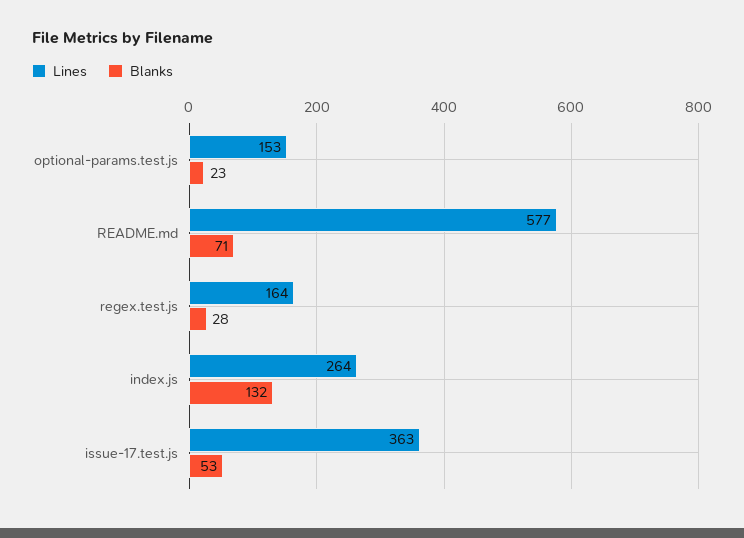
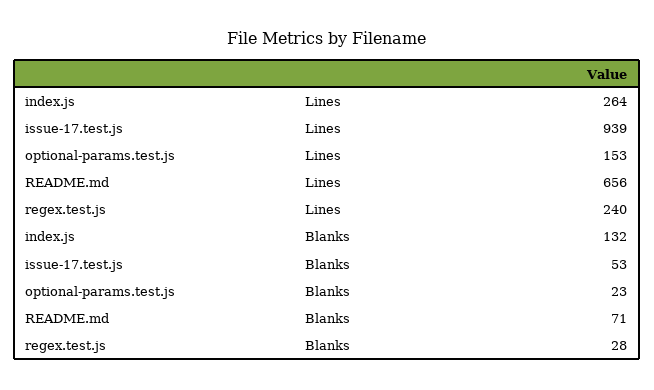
Lines, README.md: 577 -> 656
Lines, regex.test.js: 164 -> 240
Lines, issue-17.test.js: 363 -> 939

